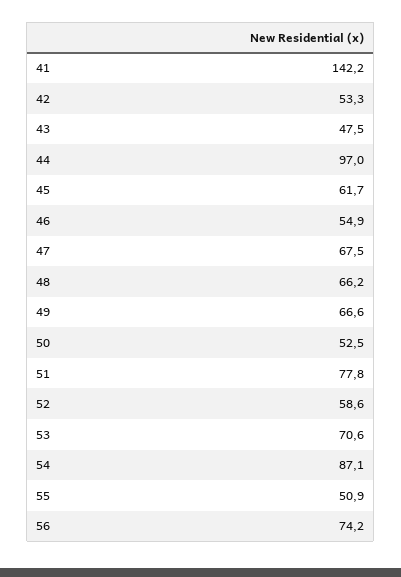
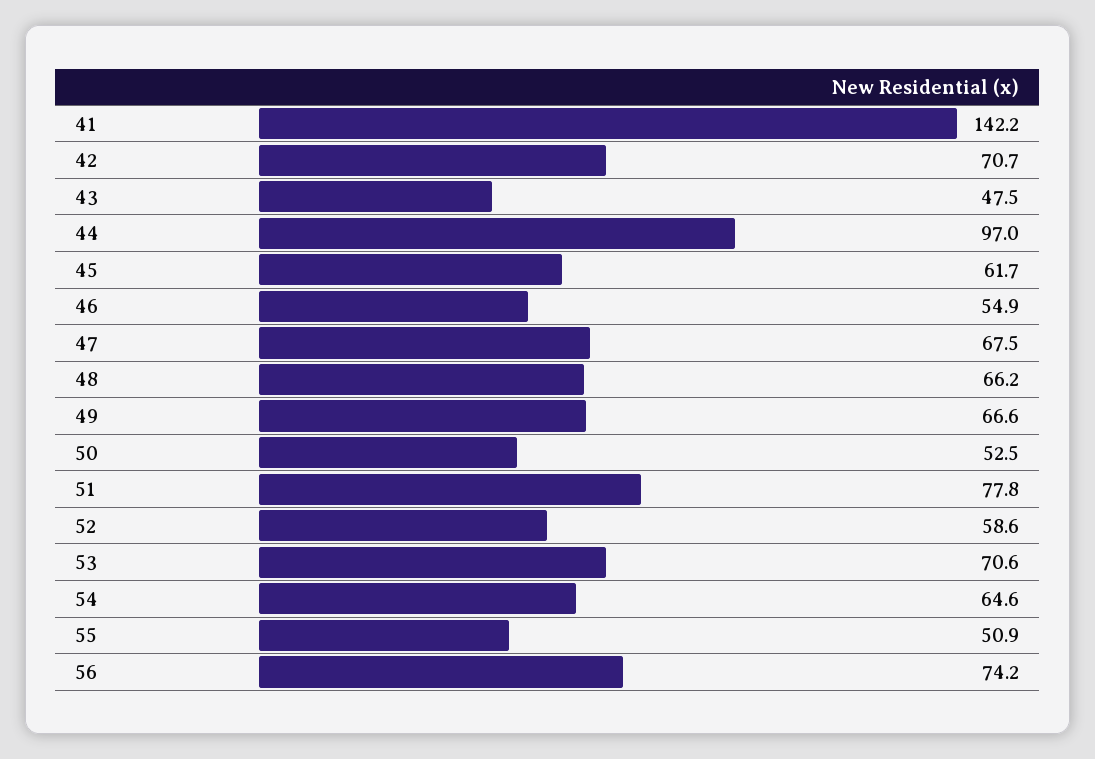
42: 53.3 -> 70.7
54: 87.1 -> 64.6

